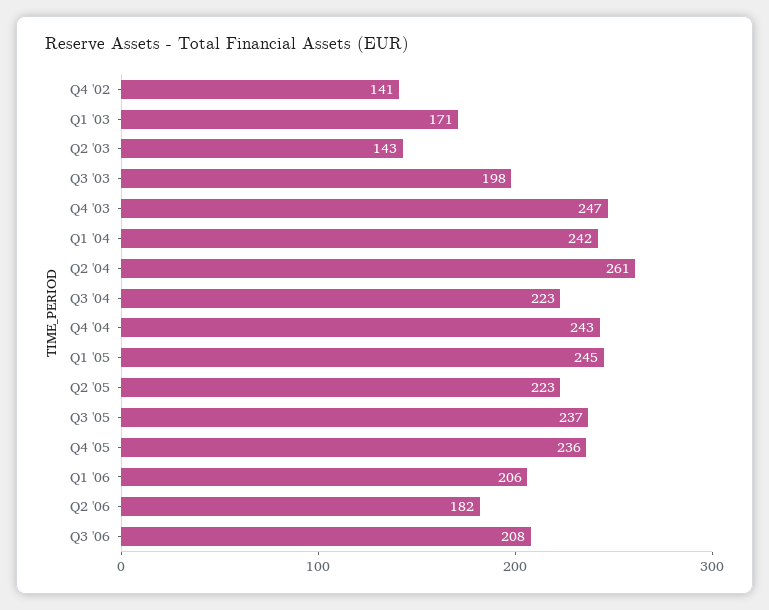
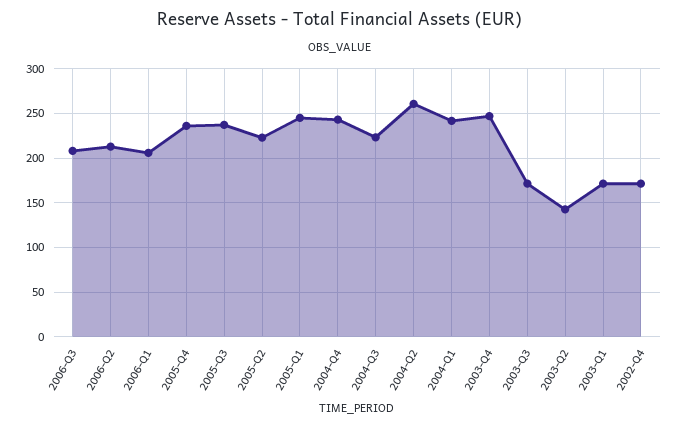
Q4 '02: 141 -> 170
Q3 '03: 198 -> 170
Q2 '06: 182 -> 210

